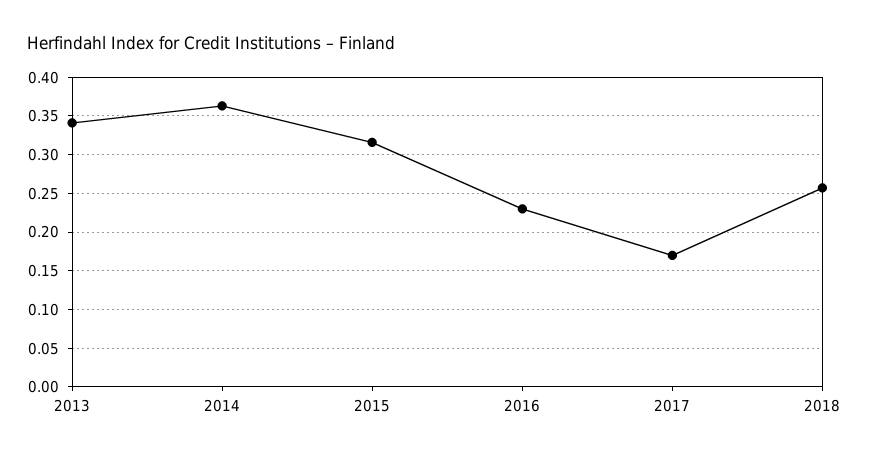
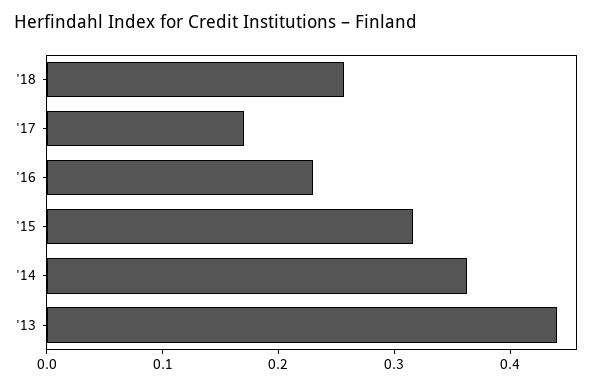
2013: 0.34 -> 0.44

